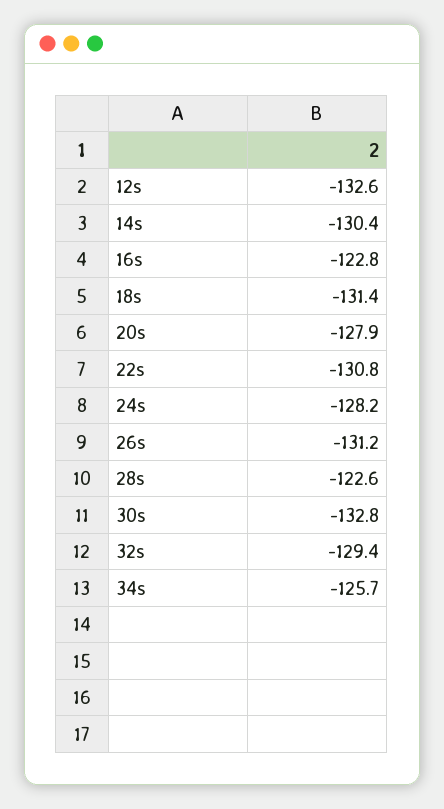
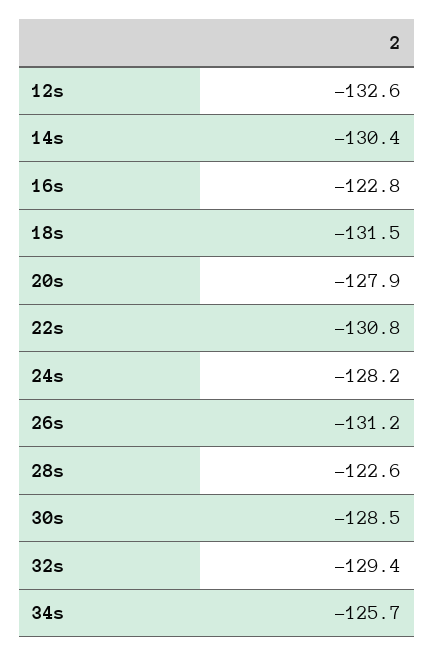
18s: -131.4 -> -131.5
30s: -132.8 -> -128.5

